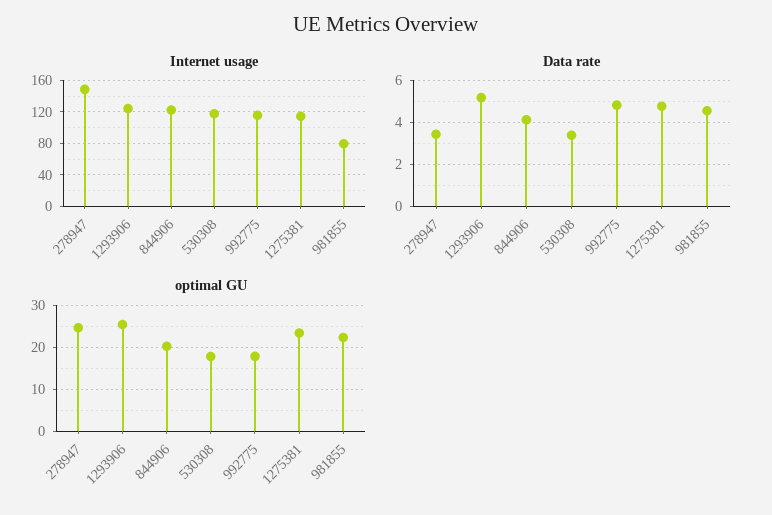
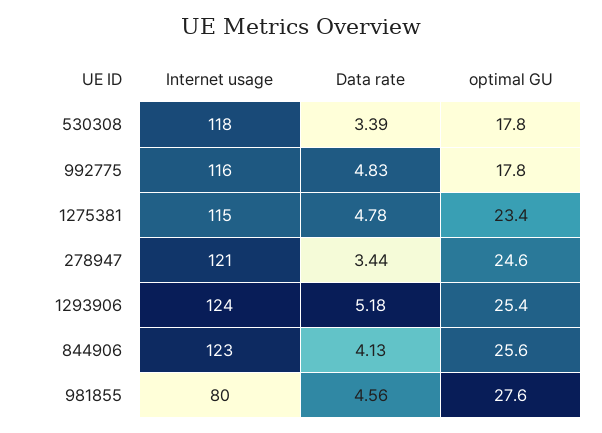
Internet usage, 278947: 150 -> 121
optimal GU, 844906: 20 -> 25.6
optimal GU, 981855: 22 -> 27.6

